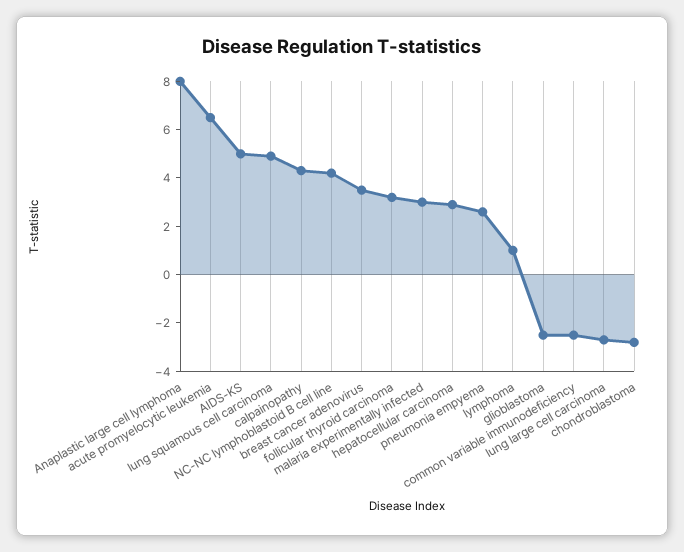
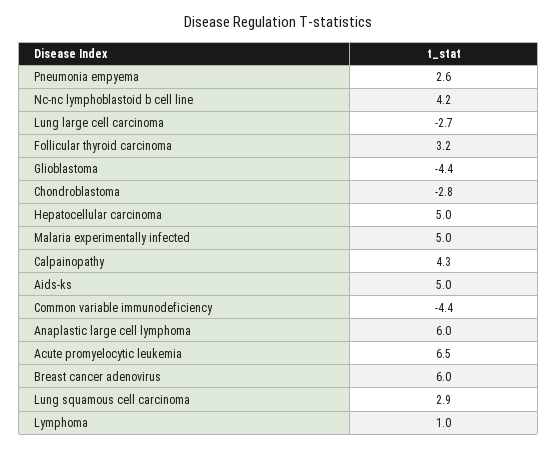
Anaplastic large cell lymphoma: 8 -> 6
lung squamous cell carcinoma: 5 -> 2.9
breast cancer adenovirus: 3.5 -> 6
malaria experimentally infected: 3 -> 5
hepatocellular carcinoma: 3 -> 5
glioblastoma: -2.5 -> -4.4
common variable immunodeficiency: -2.5 -> -4.4

